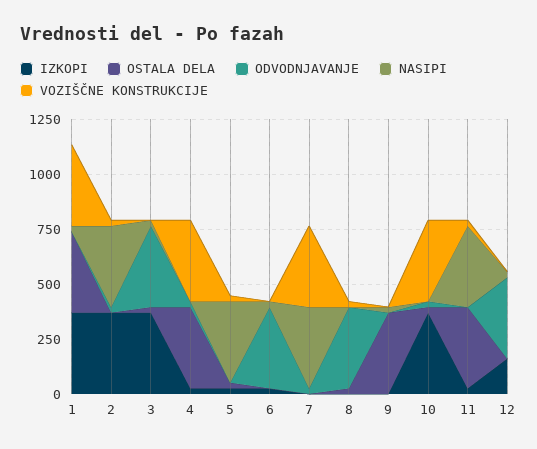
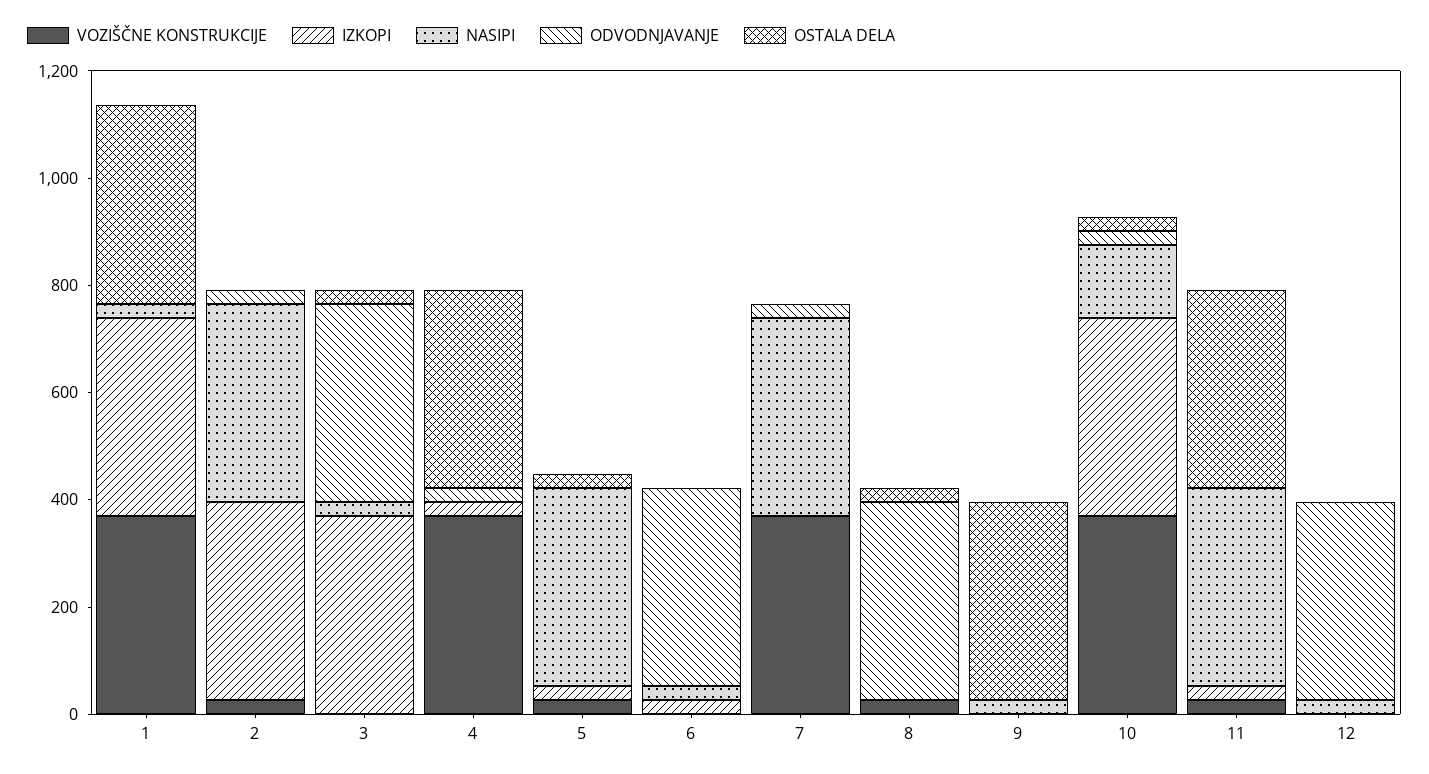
NASIPI, 10: 0 -> 150
IZKOPI, 12: 150 -> 0

